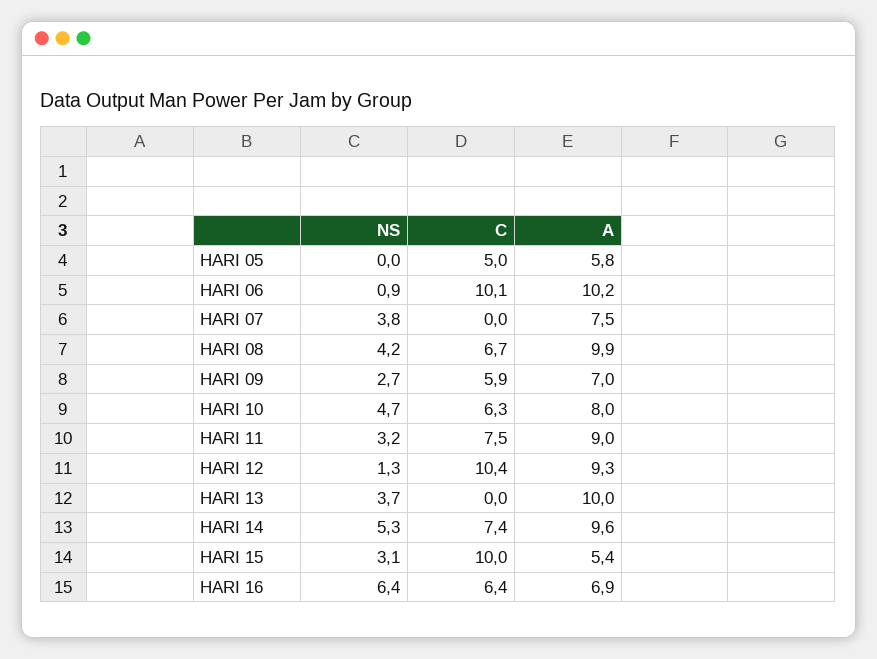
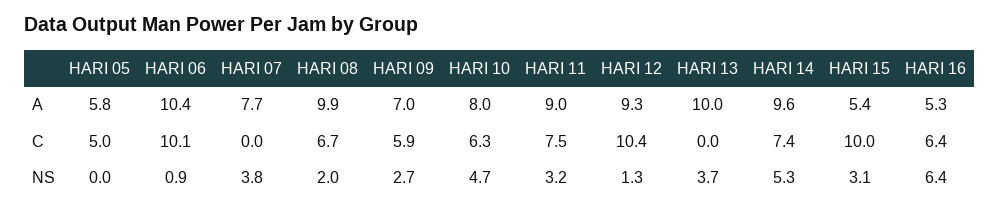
A, HARI 06: 10.2 -> 10.4
A, HARI 07: 7.5 -> 7.7
NS, HARI 08: 4.2 -> 2
A, HARI 16: 6.9 -> 5.3

